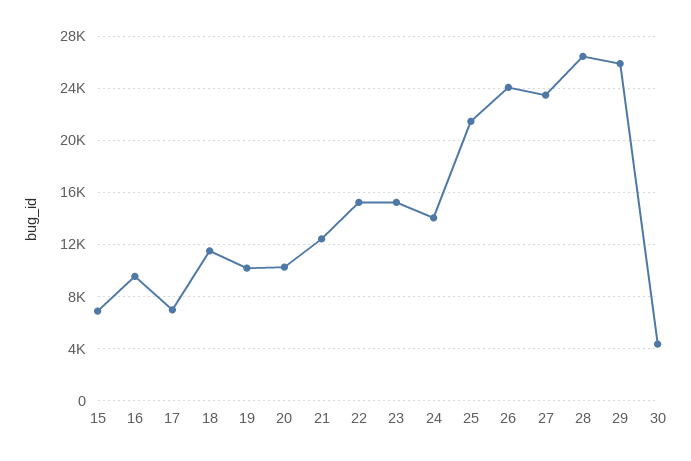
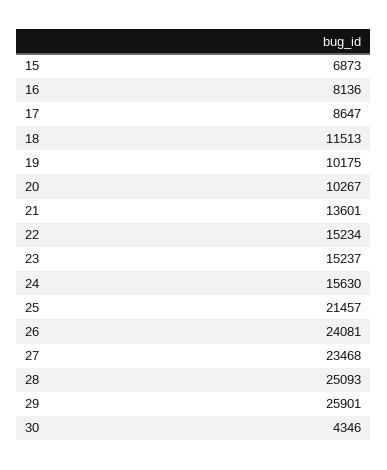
16: 9500 -> 8136
17: 7000 -> 8647
21: 12500 -> 13601
24: 14000 -> 15630
28: 26500 -> 25093

